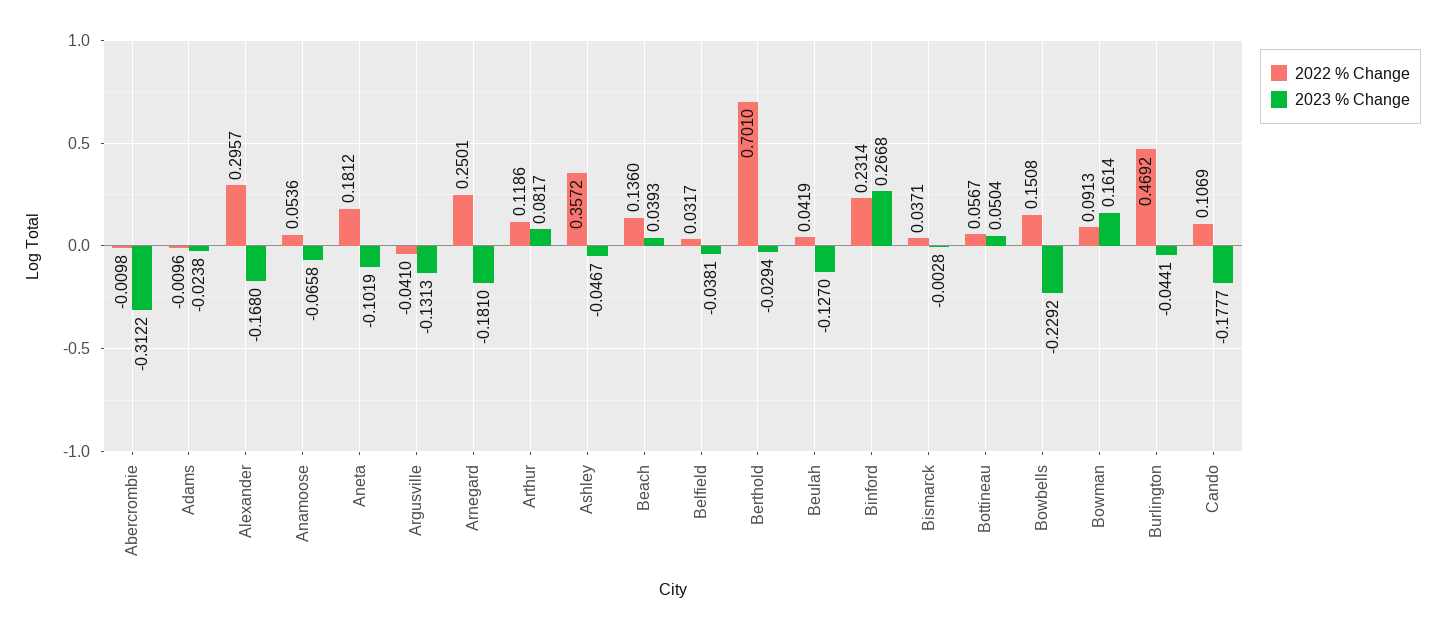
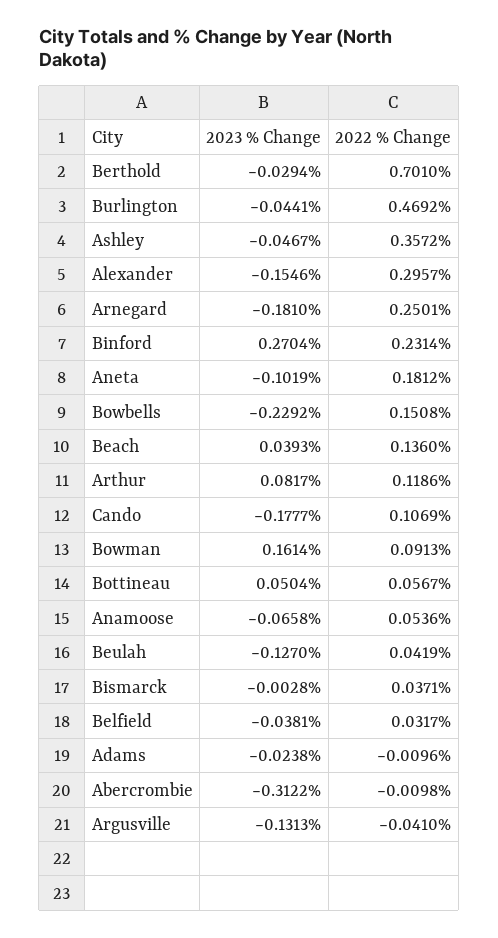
2023 % Change, Alexander: -0.168 -> -0.1546
2023 % Change, Binford: 0.2668 -> 0.2704

